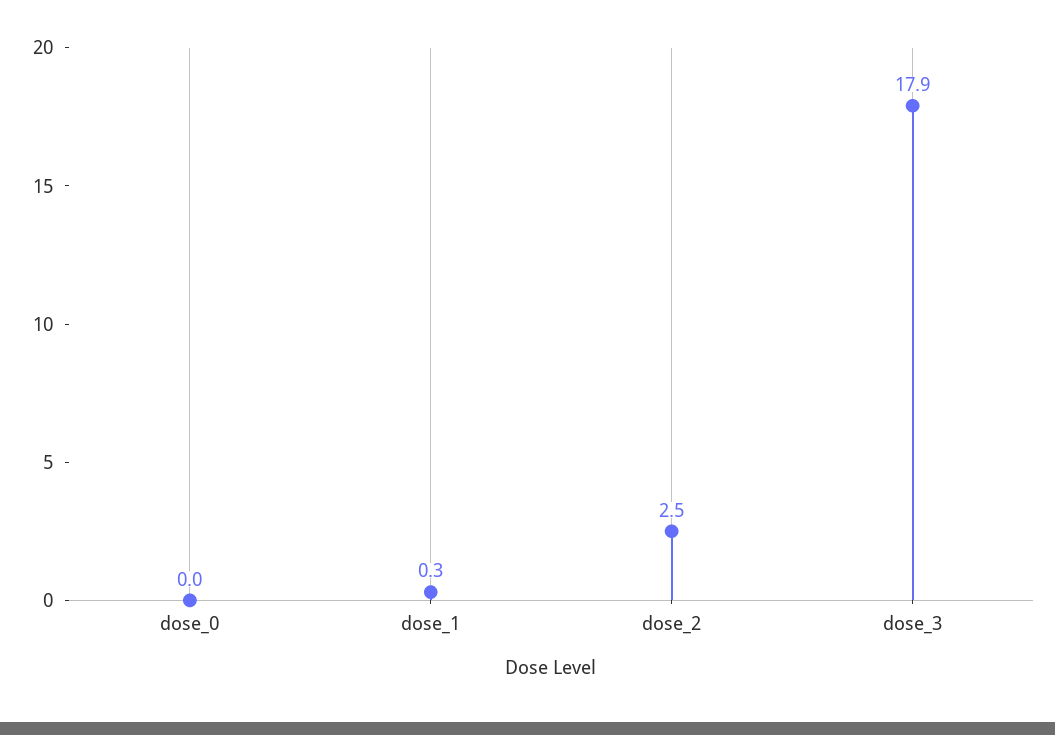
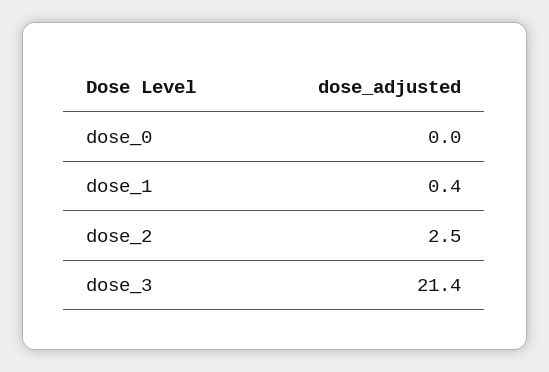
dose_1: 0.3 -> 0.4
dose_3: 17.9 -> 21.4

